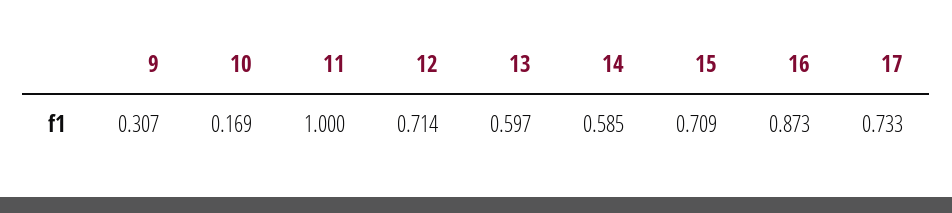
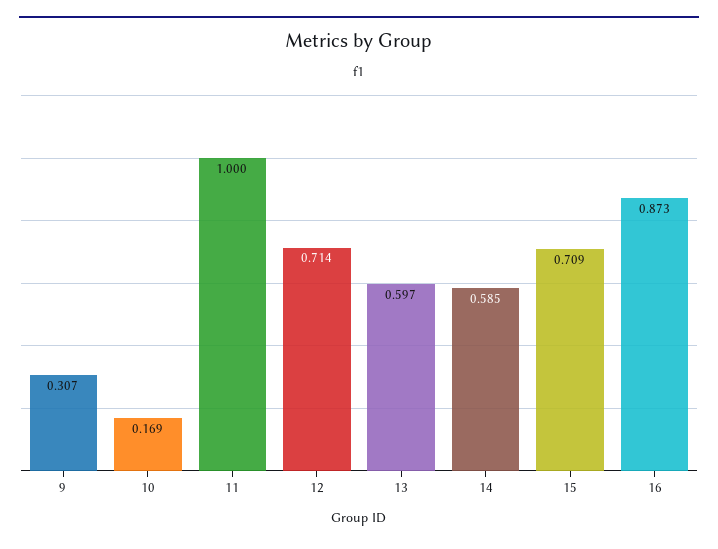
17: 0.733 -> none

